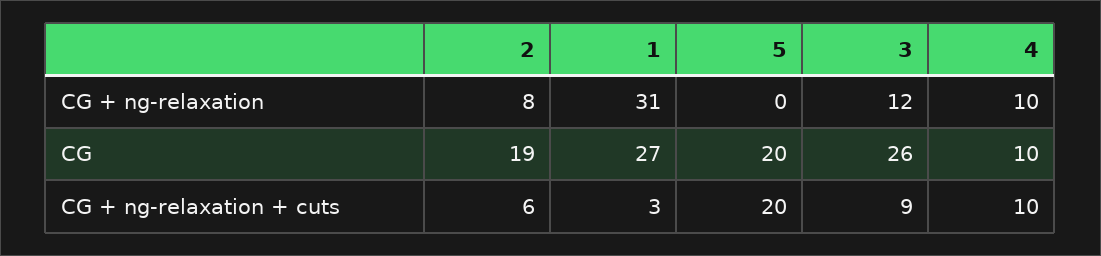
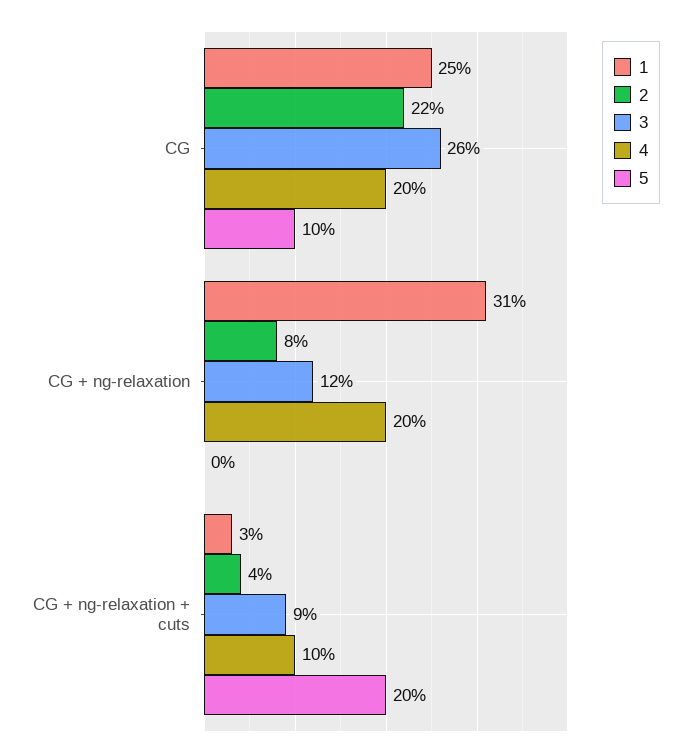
4, CG + ng-relaxation: 10 -> 20
2, CG: 19 -> 22
1, CG: 27 -> 25
5, CG: 20 -> 10
4, CG: 10 -> 20
2, CG + ng-relaxation + cuts: 6 -> 4

